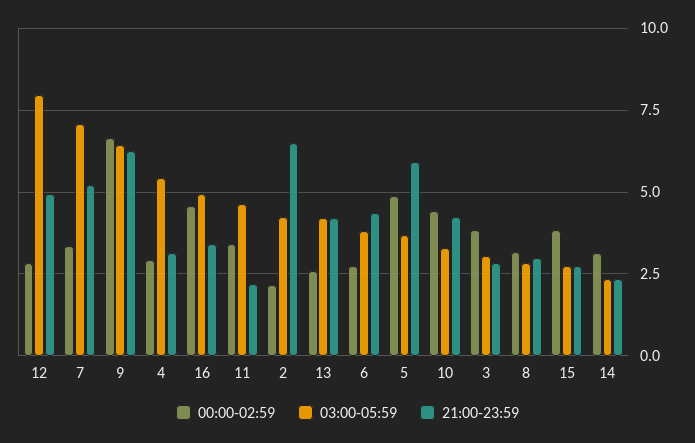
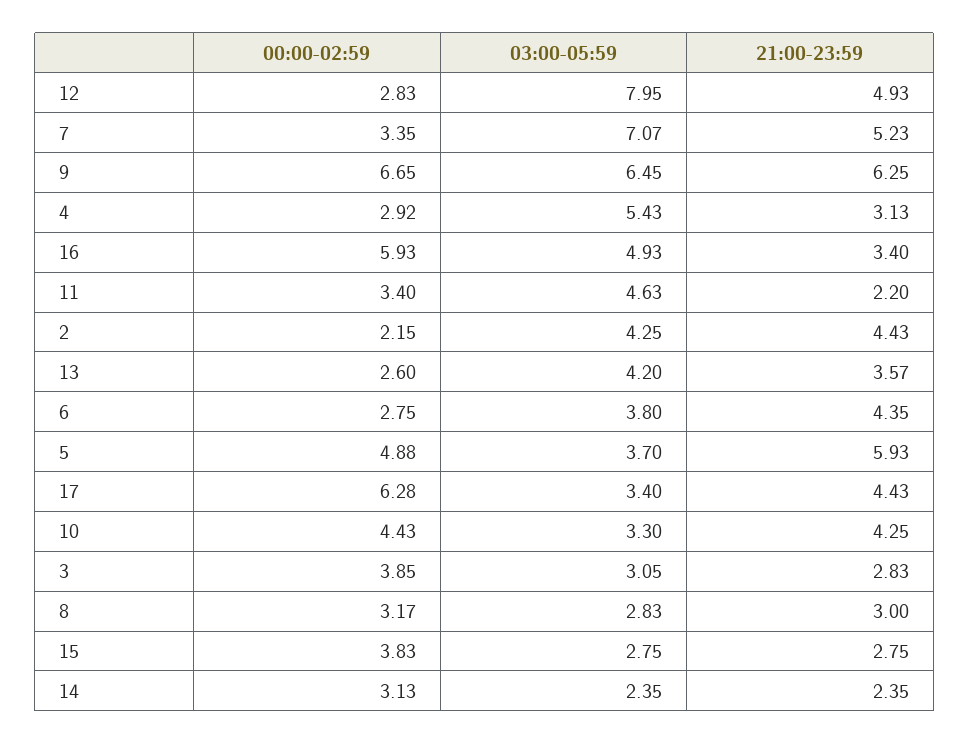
00:00-02:59, 16: 4.5 -> 5.93
21:00-23:59, 2: 6.5 -> 4.43
21:00-23:59, 13: 4.25 -> 3.57
00:00-02:59, 17: none -> 6.28
03:00-05:59, 17: none -> 3.4
21:00-23:59, 17: none -> 4.43

